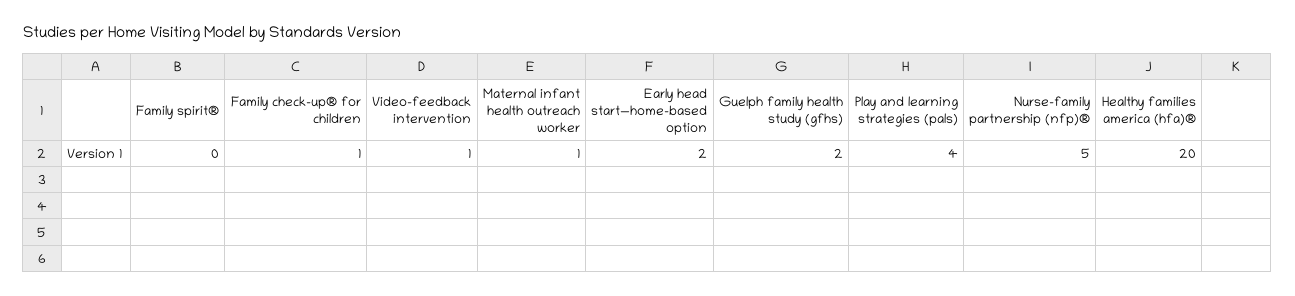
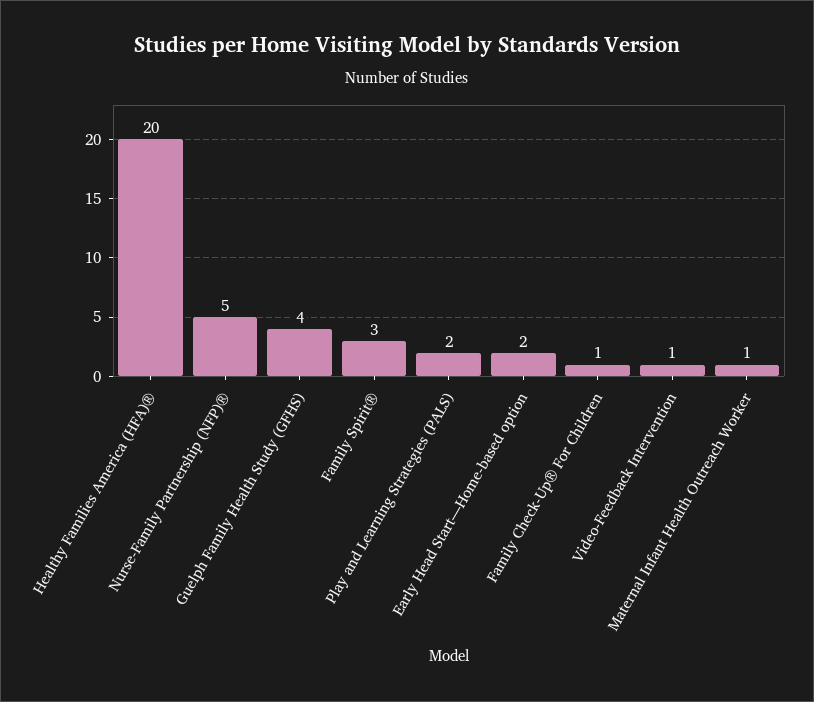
Family spirit®: 0 -> 3
Guelph family health study (gfhs): 2 -> 4
Play and learning strategies (pals): 4 -> 2

